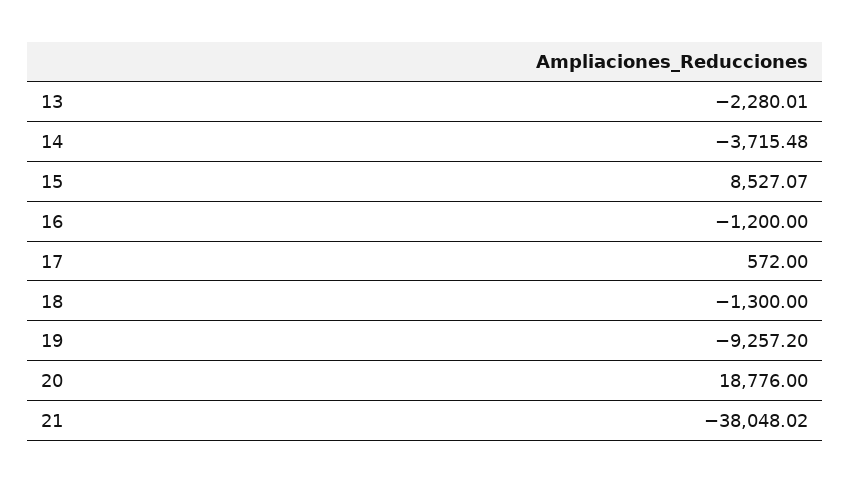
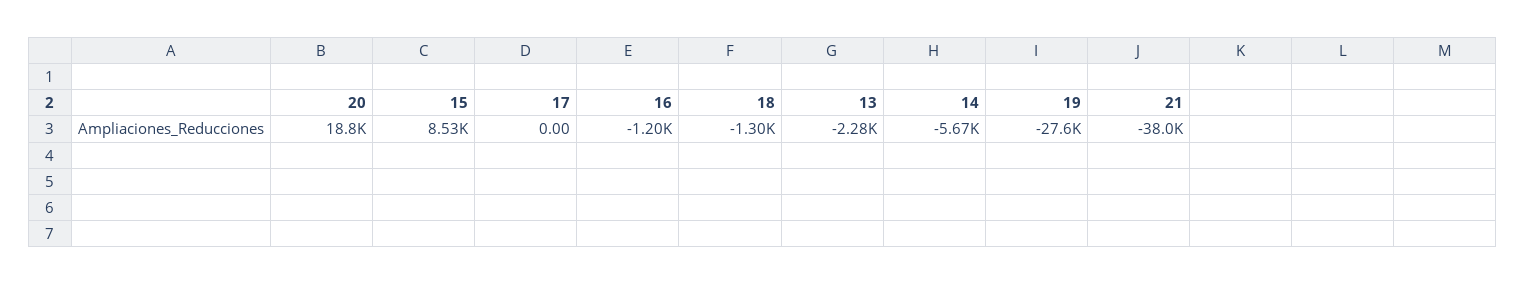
14: -3715.48 -> -5670
17: 572 -> 0
19: -9257.2 -> -27600

